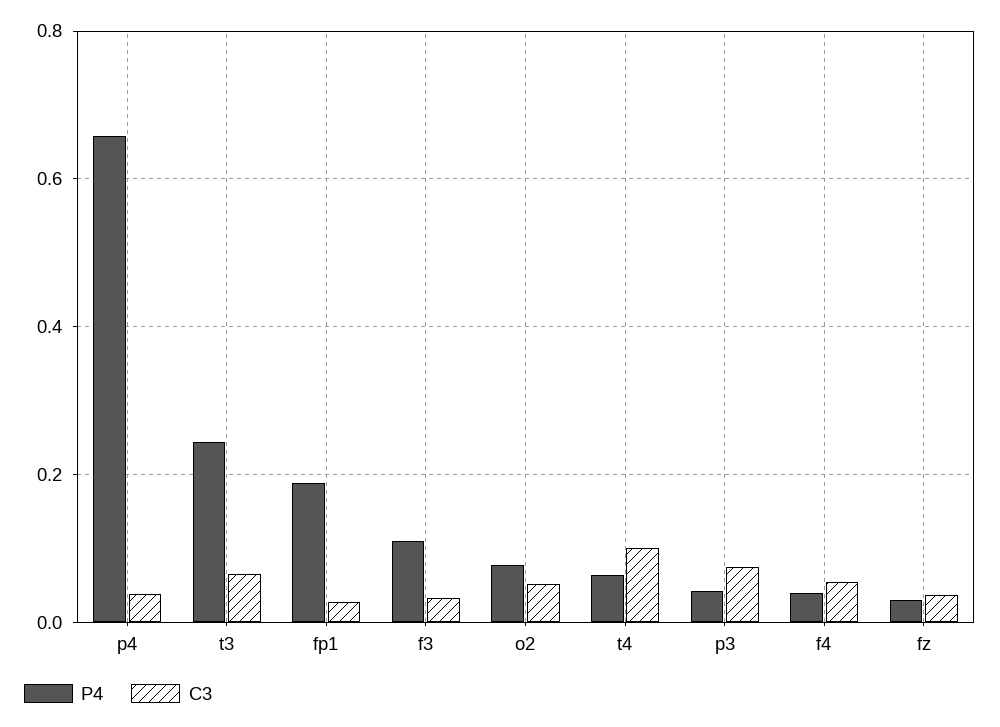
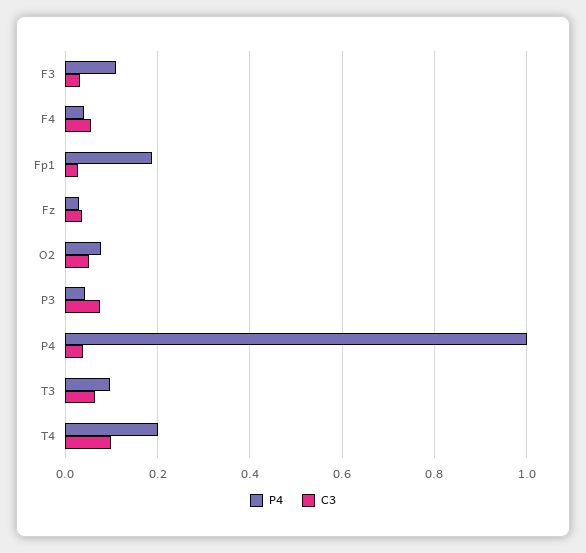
P4, p4: 0.66 -> 1
P4, t3: 0.24 -> 0.1
P4, t4: 0.06 -> 0.2

